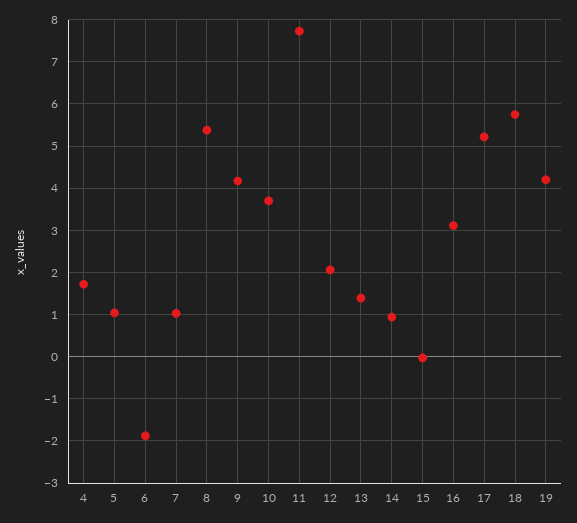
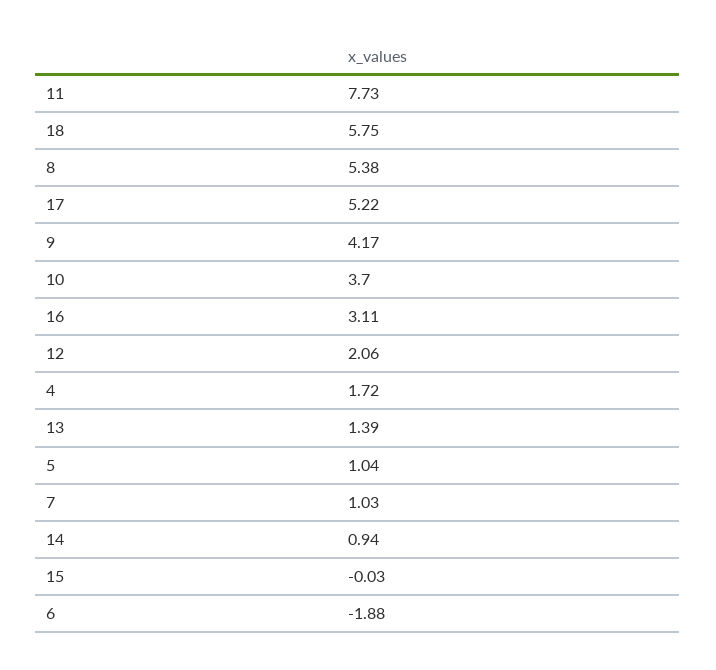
19: 4.2 -> none

